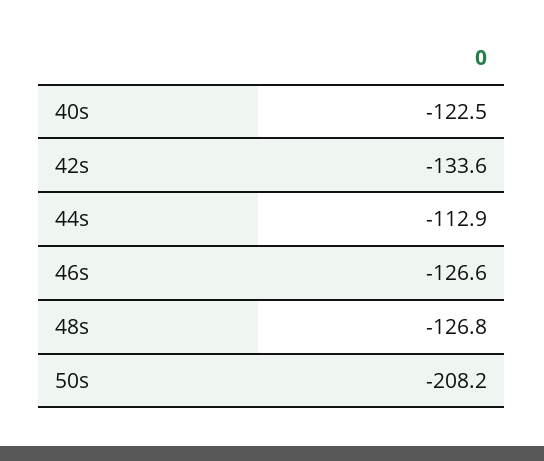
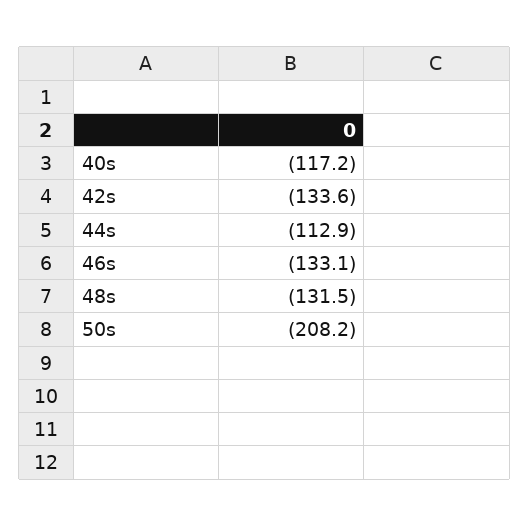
40s: -122.5 -> -117.2
46s: -126.6 -> -133.1
48s: -126.8 -> -131.5

